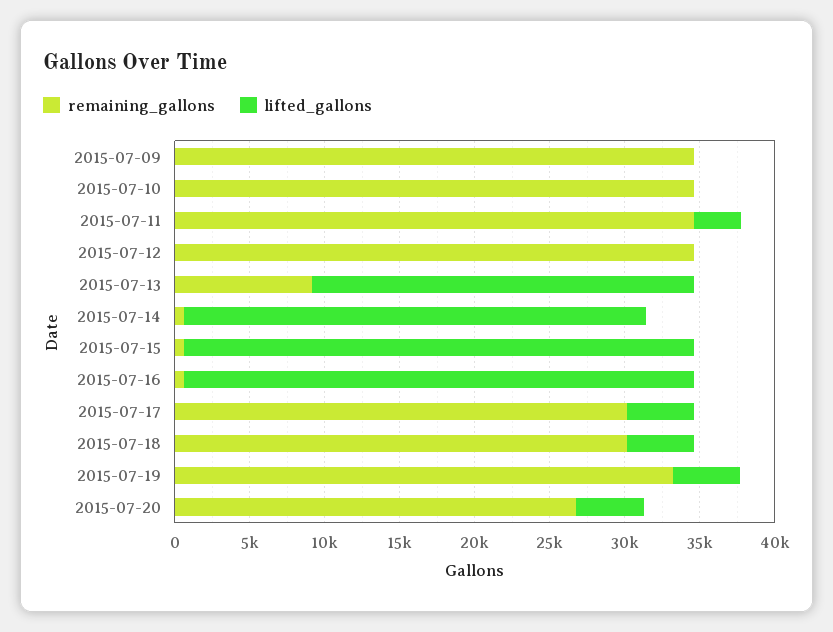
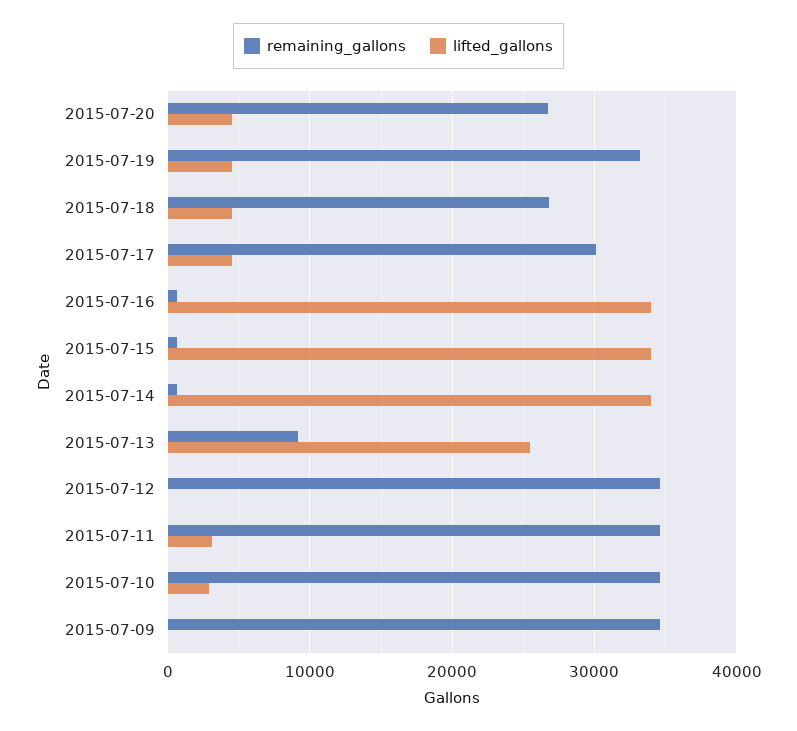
lifted_gallons, 2015-07-10: 0 -> 3000
lifted_gallons, 2015-07-14: 31000 -> 34000
remaining_gallons, 2015-07-18: 30000 -> 27000

